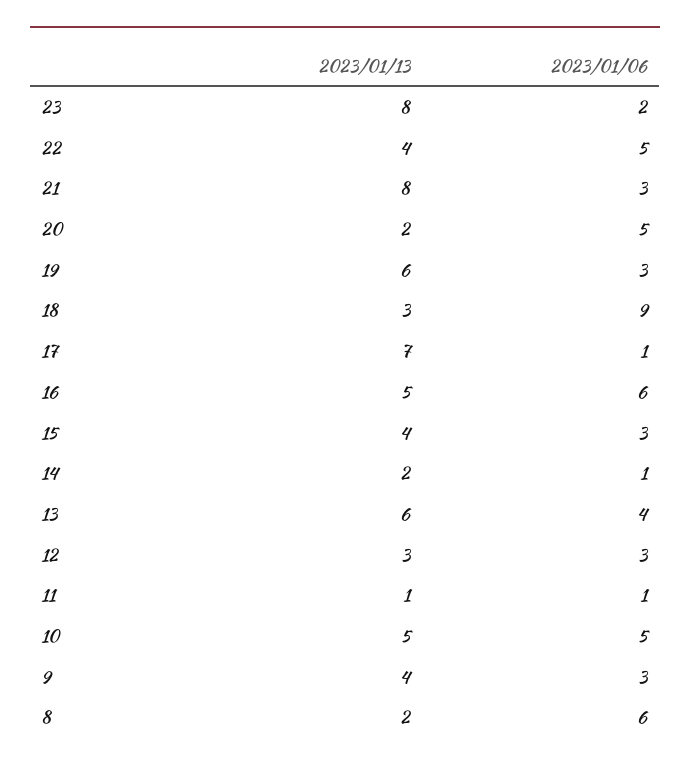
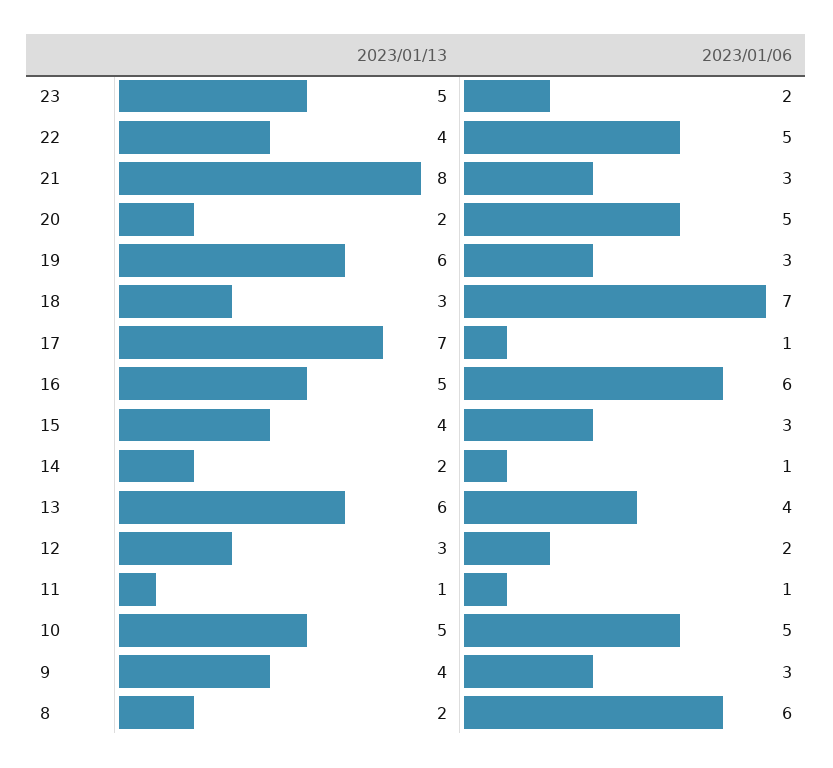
2023/01/13, 23: 8 -> 5
2023/01/06, 18: 9 -> 7
2023/01/06, 12: 3 -> 2

